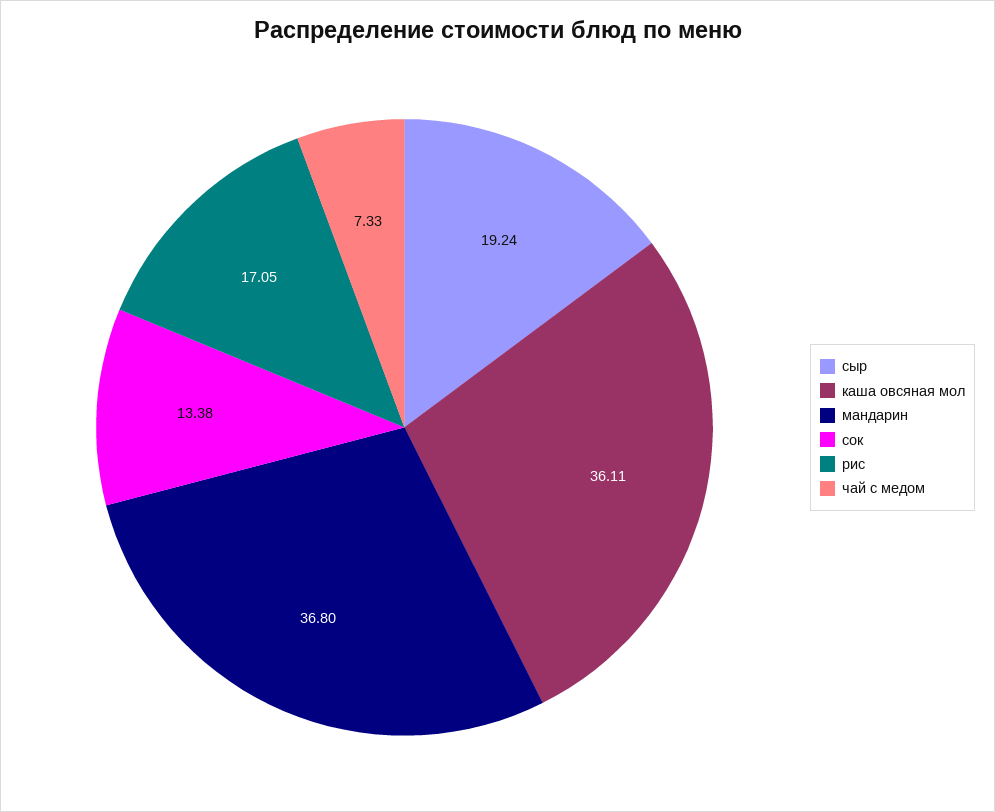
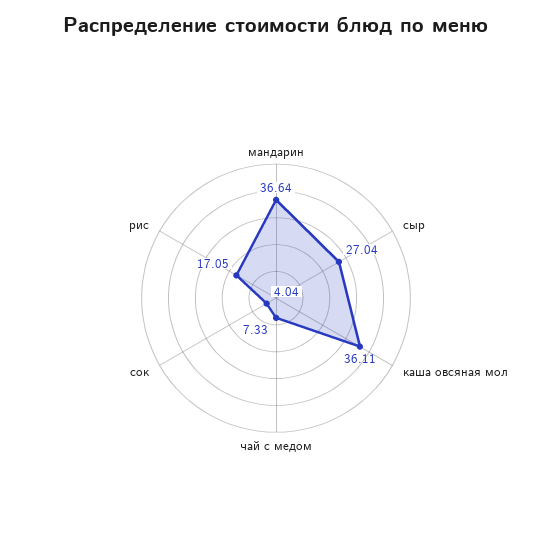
сыр: 19.24 -> 27.04
мандарин: 36.8 -> 36.64
сок: 13.38 -> 4.04

